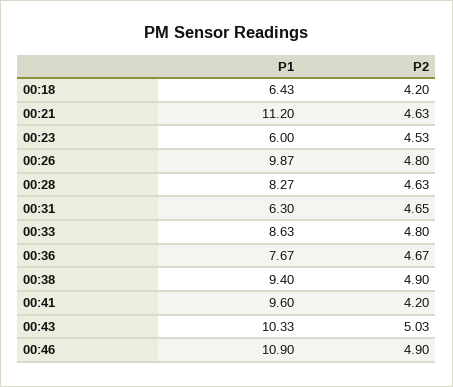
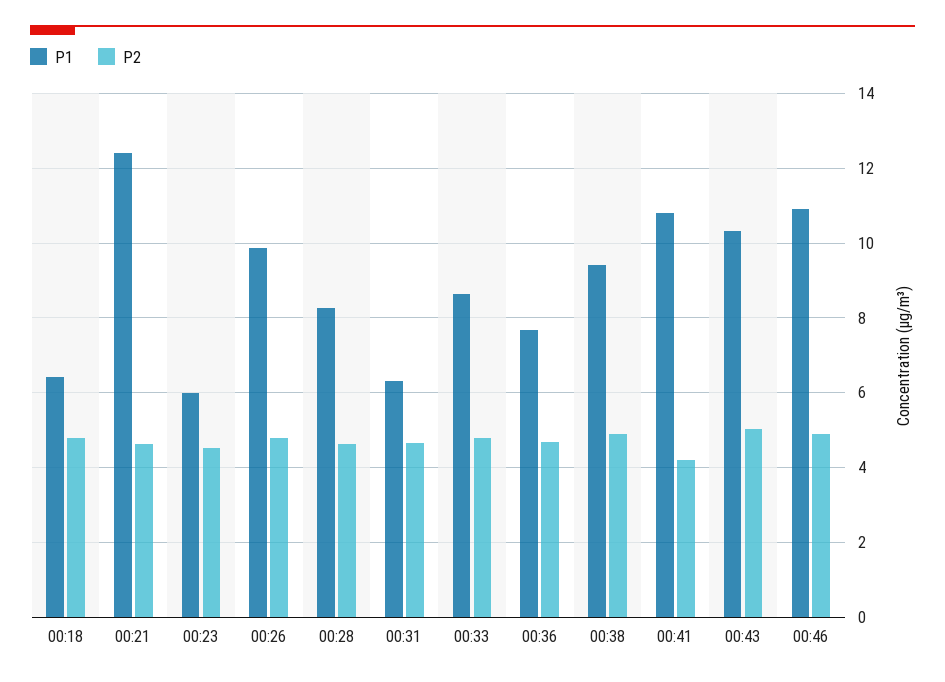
P2, 00:18: 4.2 -> 4.8
P1, 00:21: 11.2 -> 12.4
P1, 00:41: 9.6 -> 10.8

